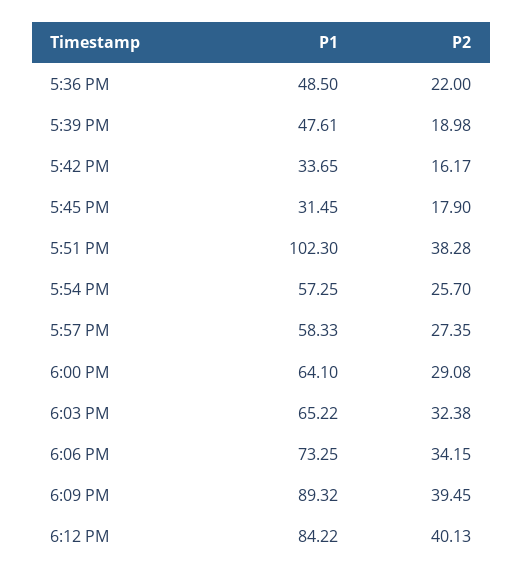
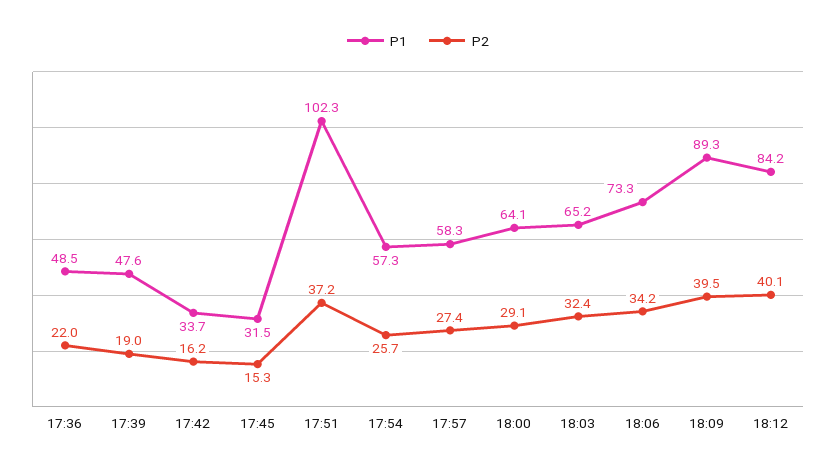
P2, 5:45 PM: 17.9 -> 15.3
P2, 5:51 PM: 38.28 -> 37.2

